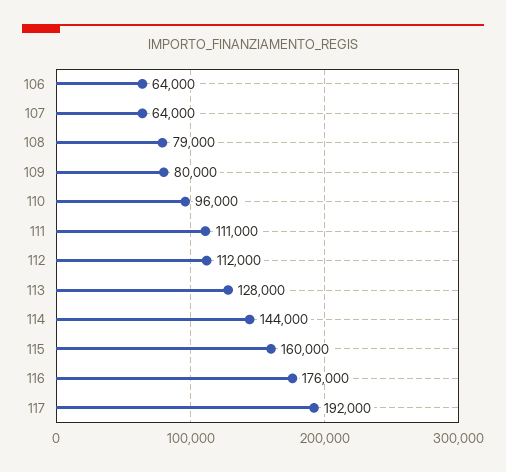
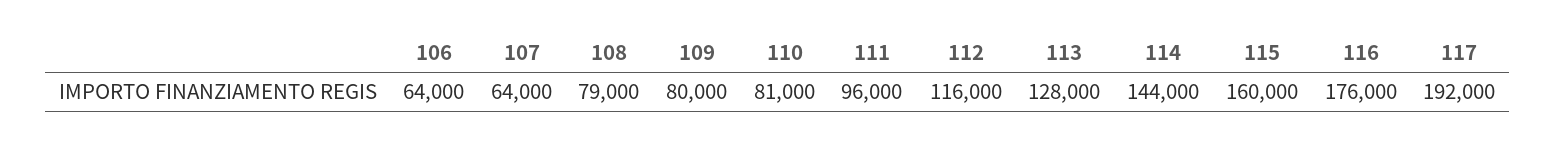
110: 96000 -> 81000
111: 111000 -> 96000
112: 112000 -> 116000

